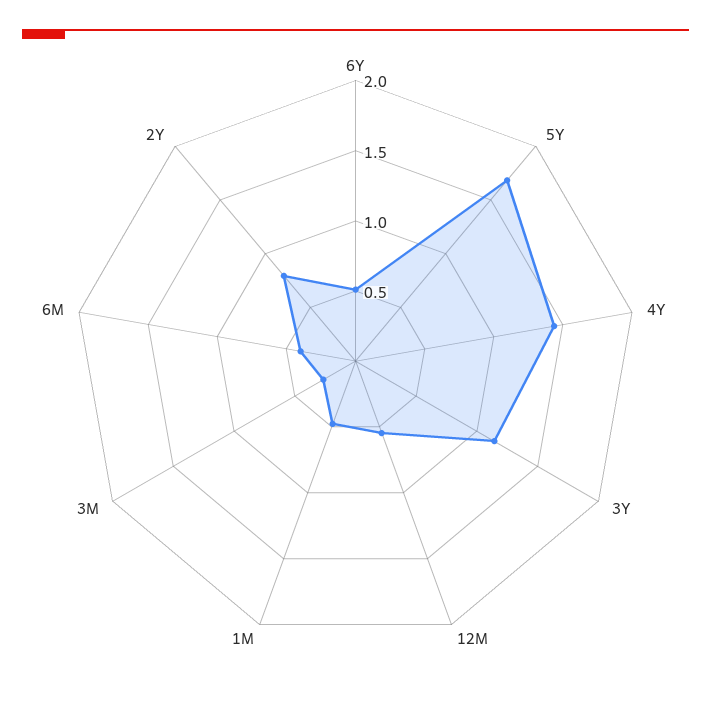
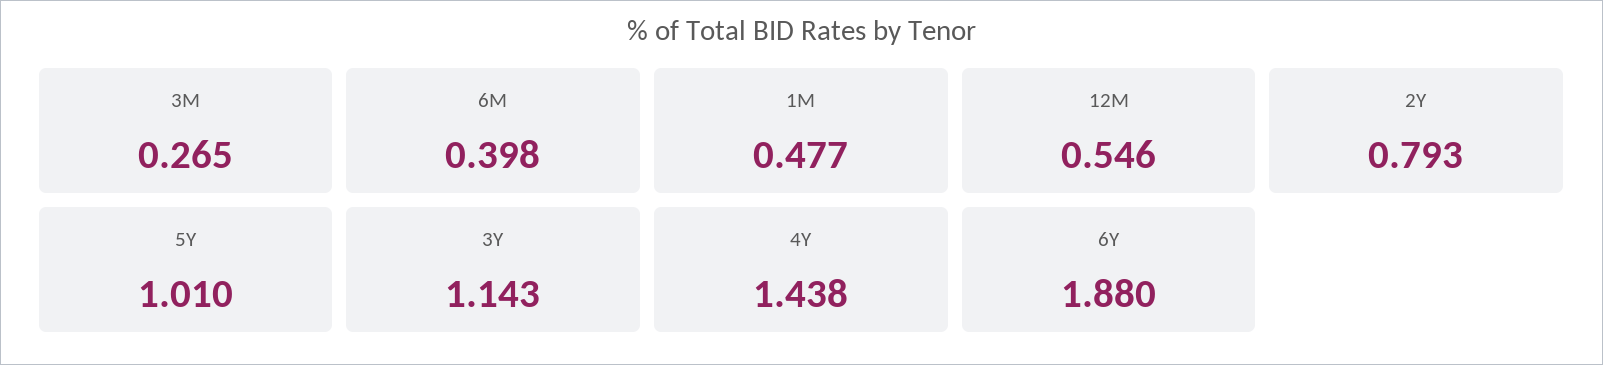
6Y: 0.5 -> 1.88
5Y: 1.7 -> 1.01

